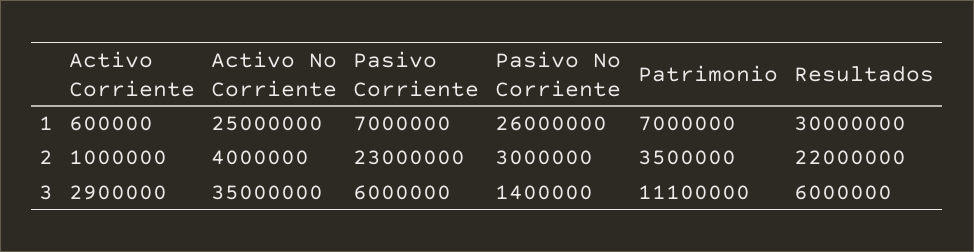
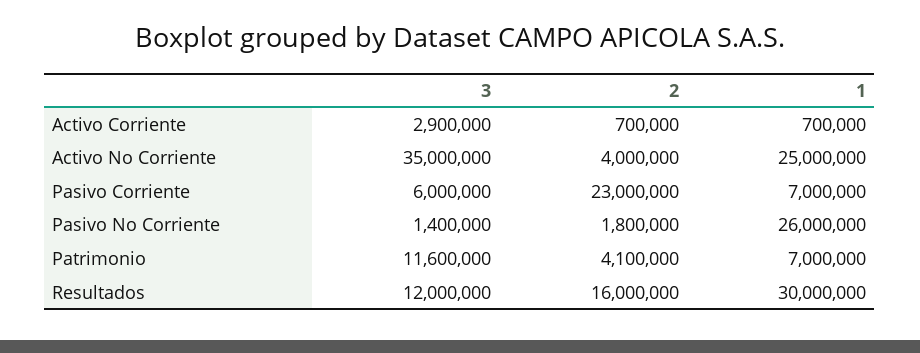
Activo Corriente, 1: 600000 -> 700000
Activo Corriente, 2: 1000000 -> 700000
Pasivo No Corriente, 2: 3000000 -> 1800000
Patrimonio, 2: 3500000 -> 4100000
Resultados, 2: 22000000 -> 16000000
Patrimonio, 3: 11100000 -> 11600000
Resultados, 3: 6000000 -> 12000000

